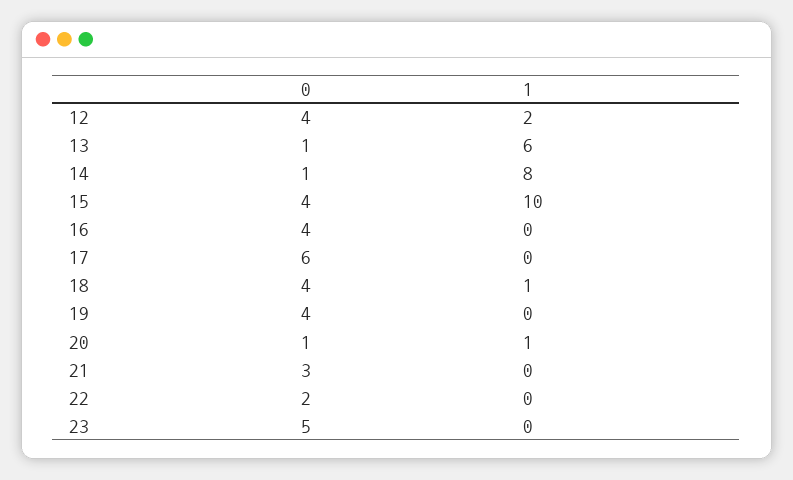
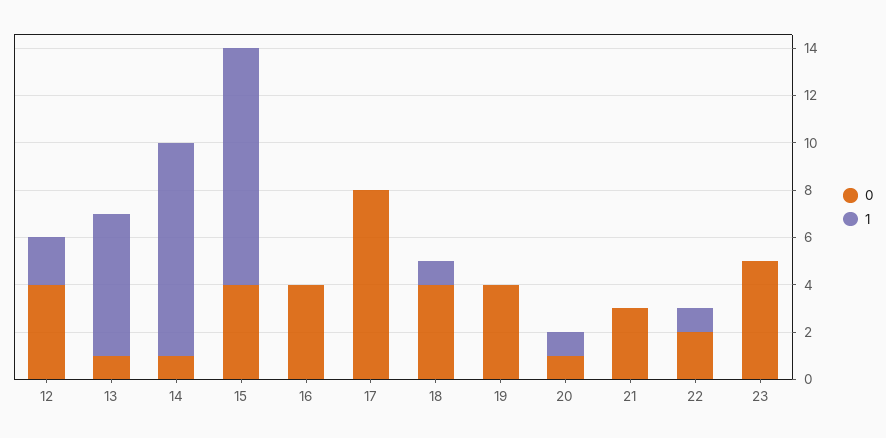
1, 14: 8 -> 9
0, 17: 6 -> 8
1, 22: 0 -> 1

